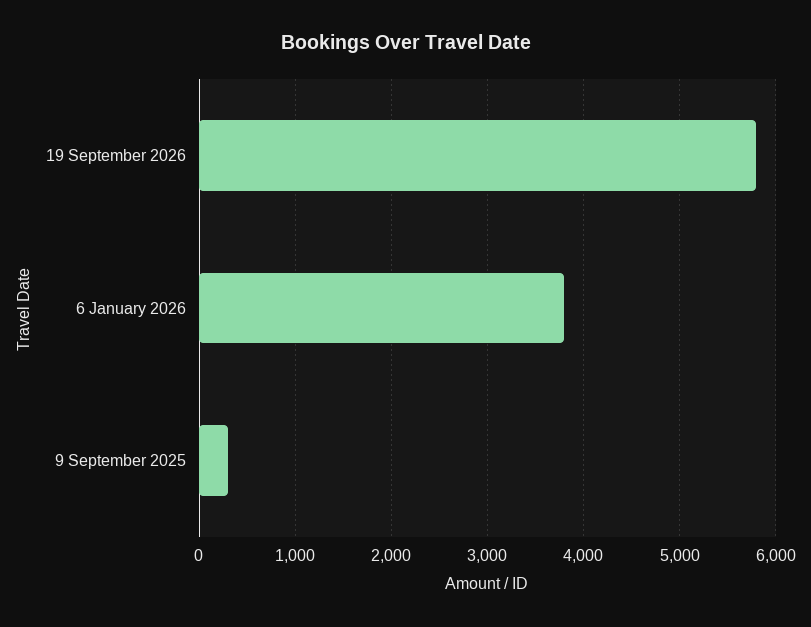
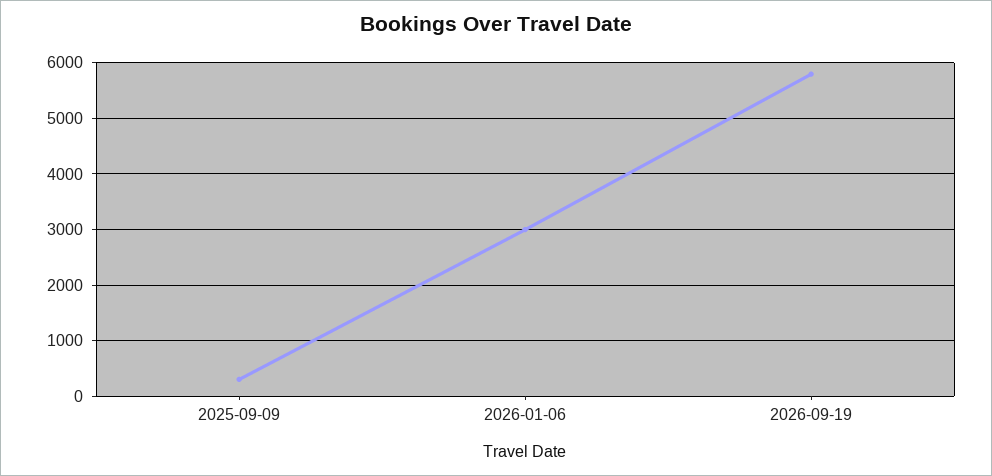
6 January 2026: 3800 -> 3000

